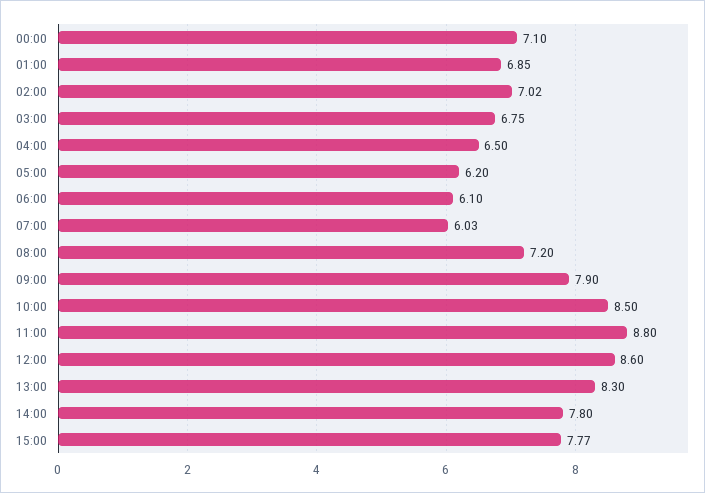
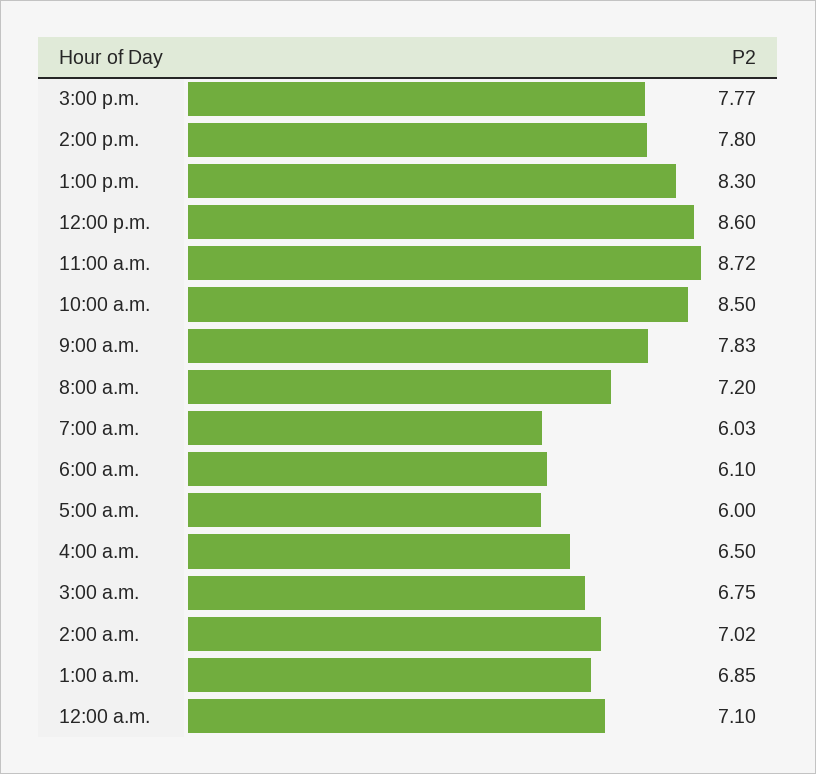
05:00: 6.2 -> 6
09:00: 7.9 -> 7.83
11:00: 8.8 -> 8.72

